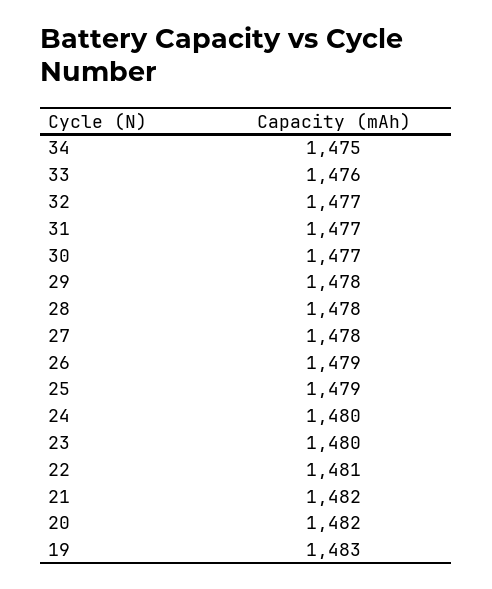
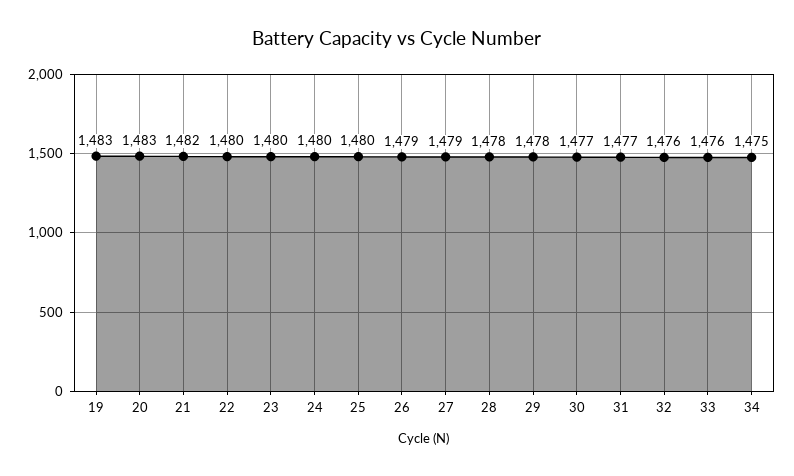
32: 1477 -> 1476
27: 1478 -> 1479
25: 1479 -> 1480
22: 1481 -> 1480
20: 1482 -> 1483

